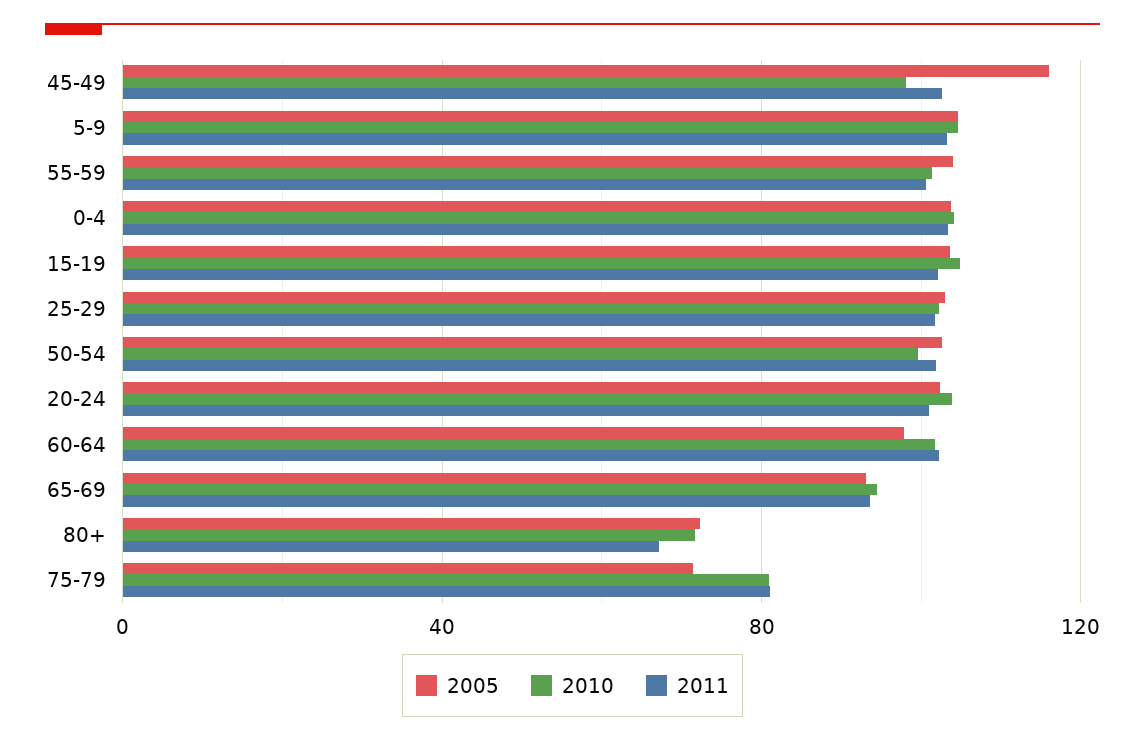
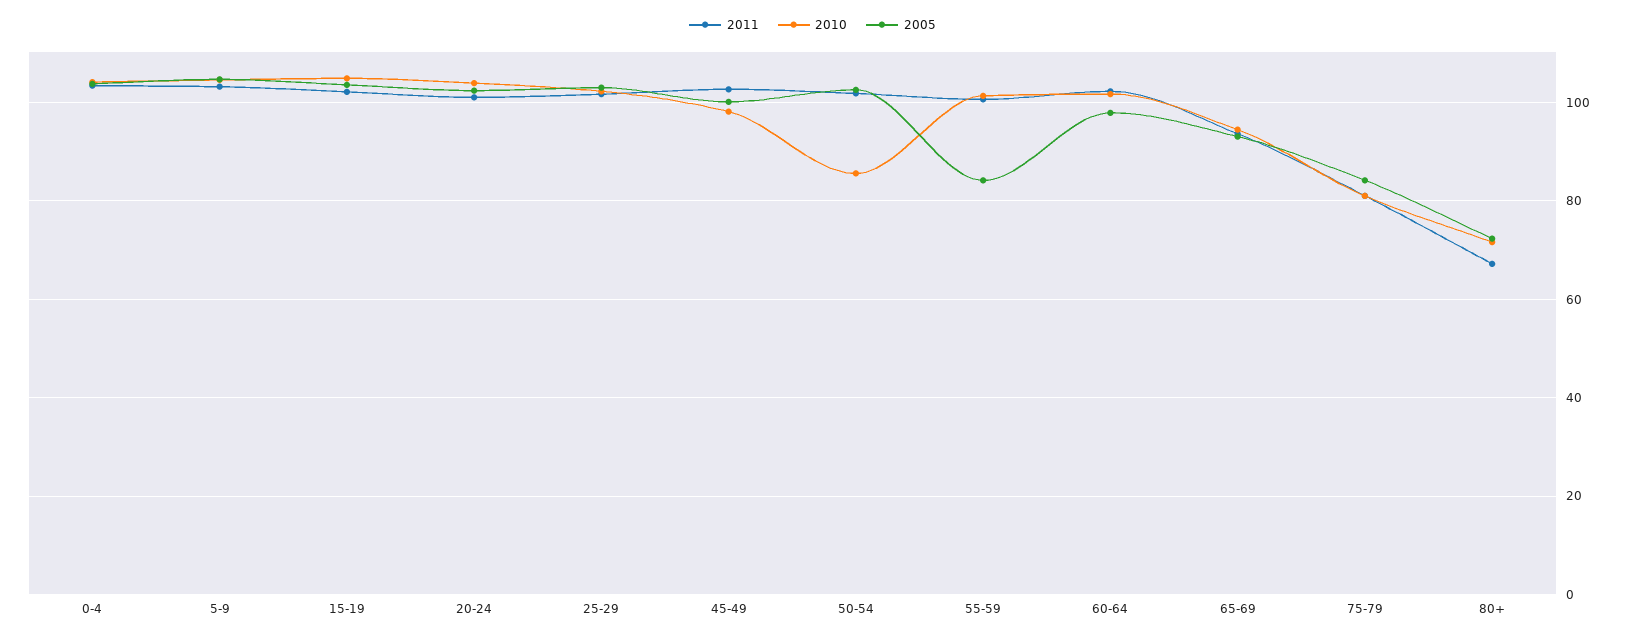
2005, 45-49: 115 -> 100
2005, 55-59: 105 -> 84
2010, 50-54: 100 -> 86
2005, 75-79: 70 -> 84

